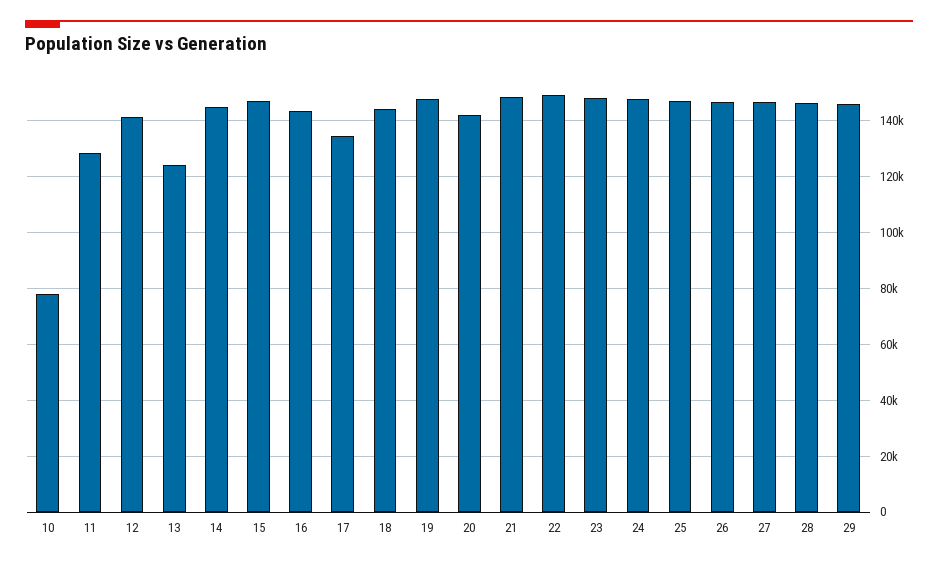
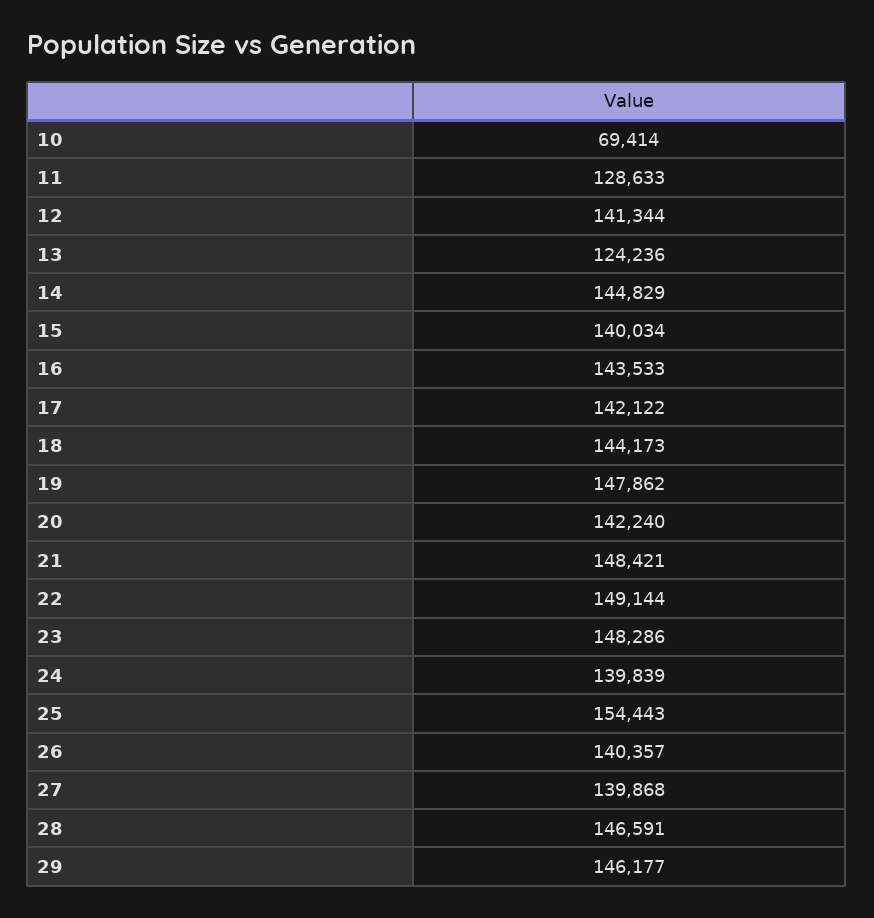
10: 77500 -> 69414
15: 147500 -> 140034
17: 135000 -> 142122
24: 147500 -> 139839
25: 147500 -> 154443
26: 147500 -> 140357
27: 147500 -> 139868

